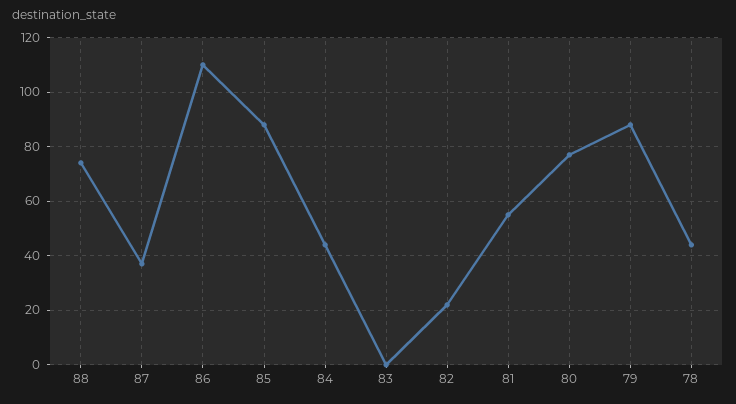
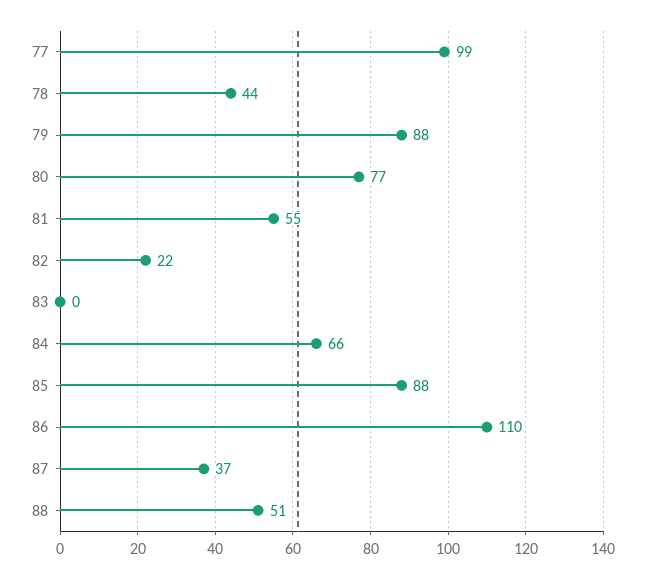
88: 75 -> 51
84: 45 -> 66
77: none -> 99

